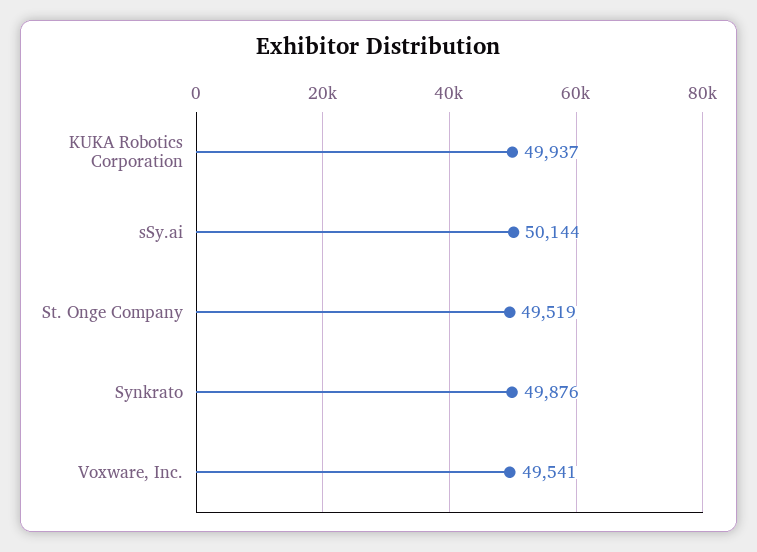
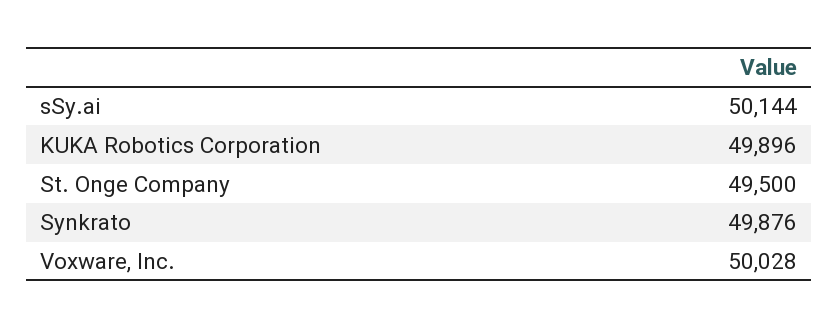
KUKA Robotics Corporation: 49937 -> 49896
St. Onge Company: 49519 -> 49500
Voxware, Inc.: 49541 -> 50028

